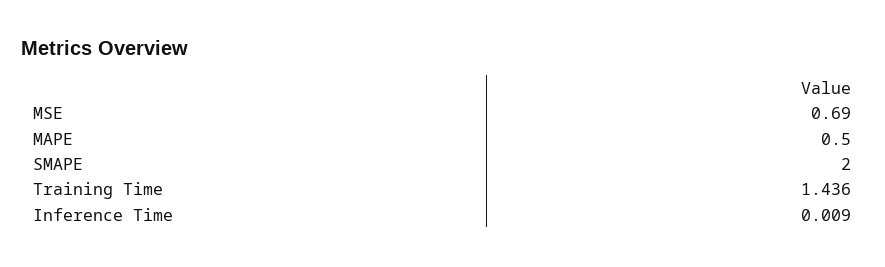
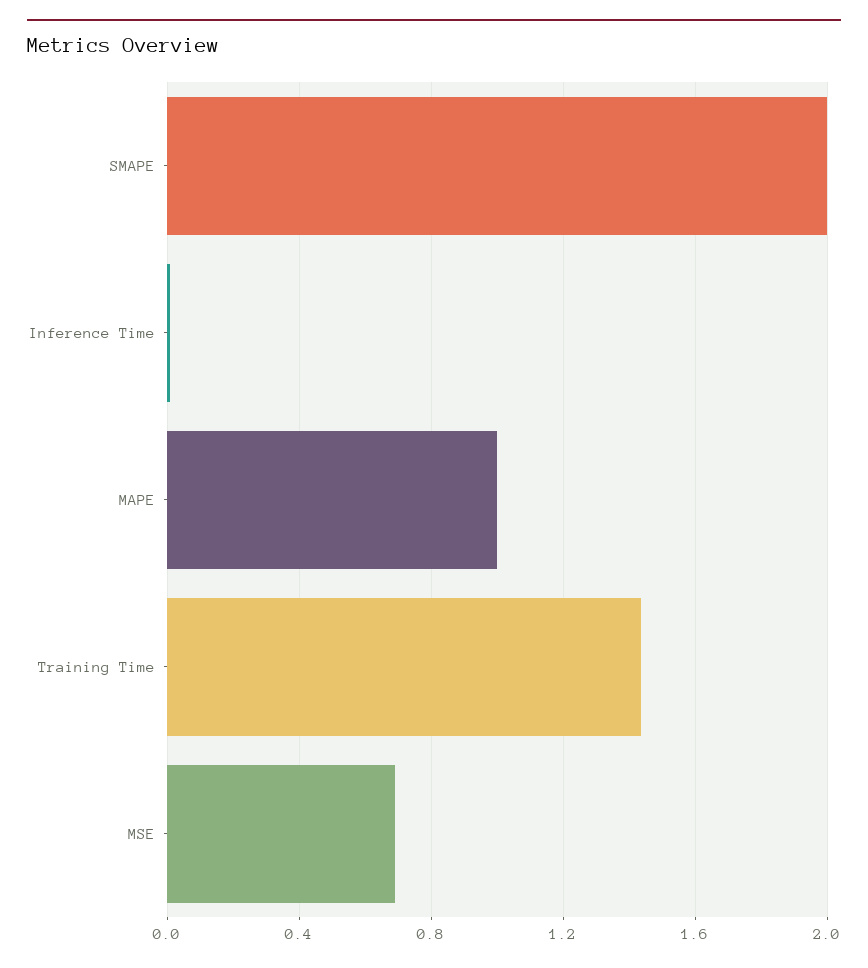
MAPE: 0.5 -> 1

